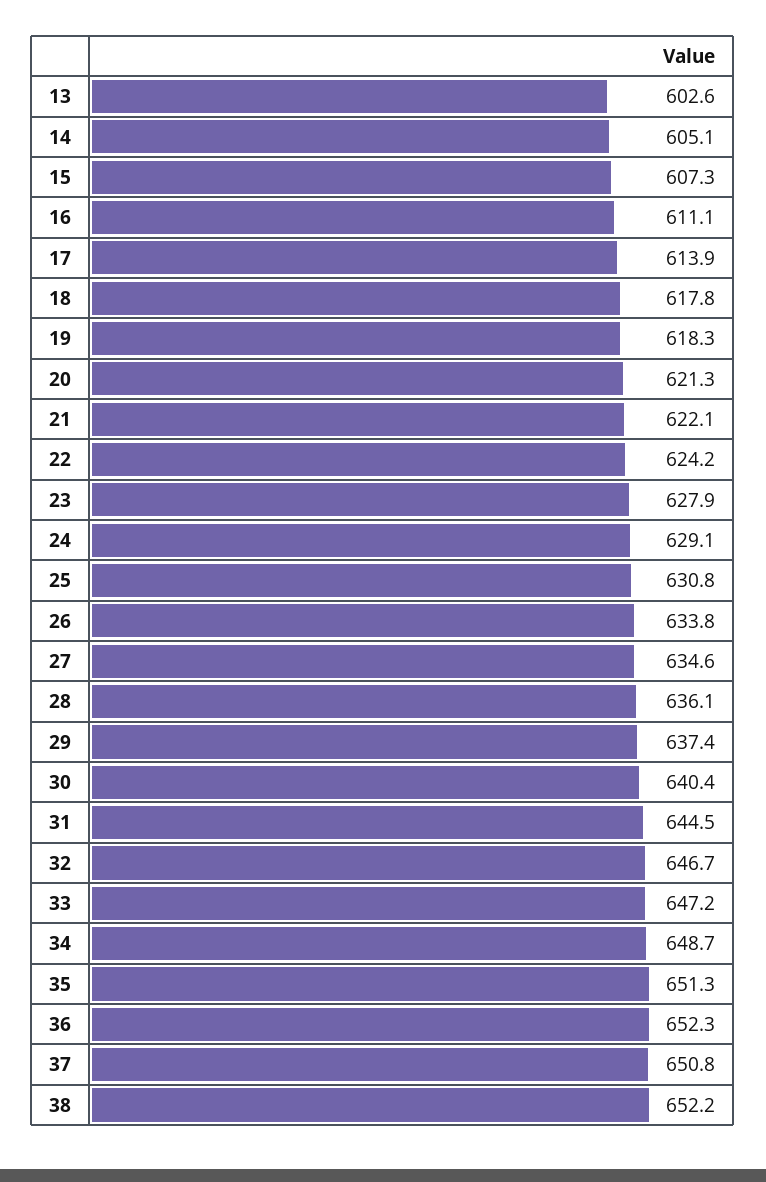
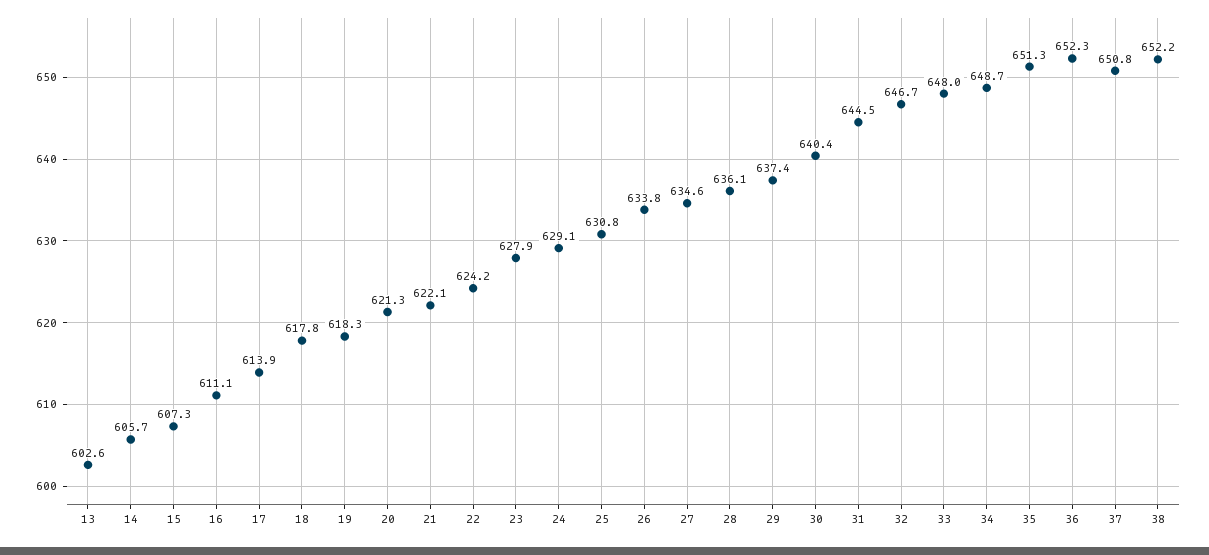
14: 605.1 -> 605.7
33: 647.2 -> 648

